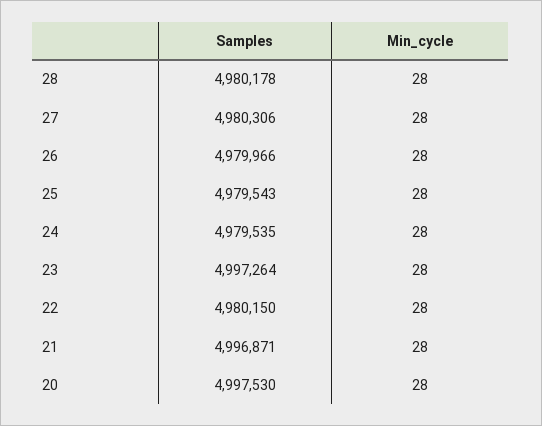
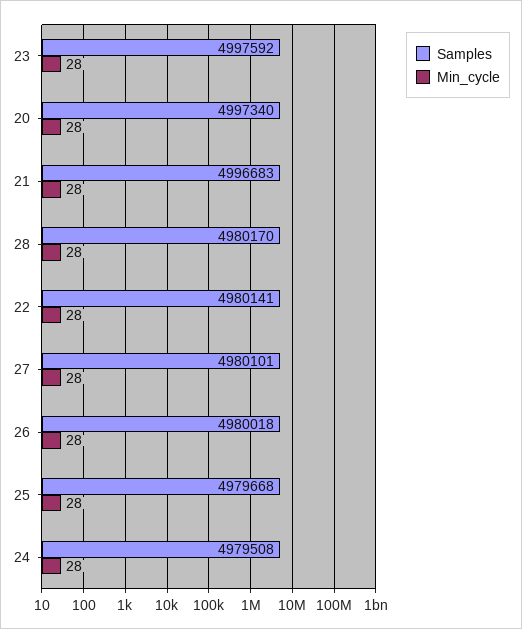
Samples, 28: 4980178 -> 4980170
Samples, 27: 4980306 -> 4980101
Samples, 26: 4979966 -> 4980018
Samples, 25: 4979543 -> 4979668
Samples, 24: 4979535 -> 4979508
Samples, 23: 4997264 -> 4997592
Samples, 22: 4980150 -> 4980141
Samples, 21: 4996871 -> 4996683
Samples, 20: 4997530 -> 4997340

